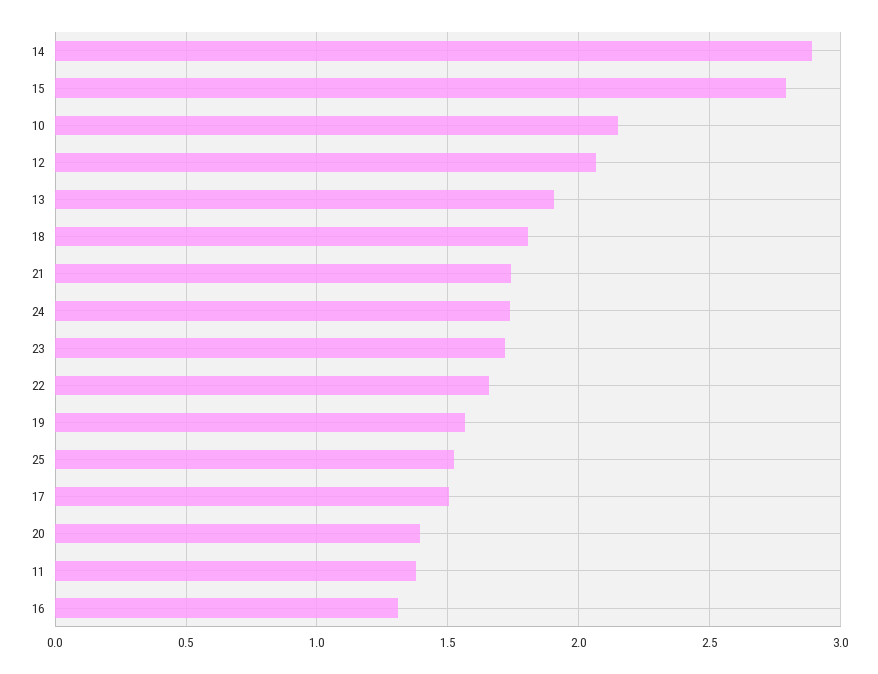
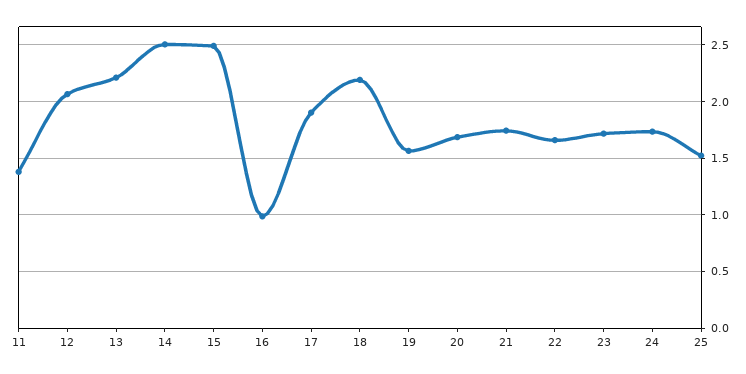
14: 2.9 -> 2.5
15: 2.8 -> 2.5
10: 2.15 -> none
13: 1.9 -> 2.2
18: 1.8 -> 2.2
17: 1.5 -> 1.9
20: 1.4 -> 1.7
16: 1.3 -> 1

